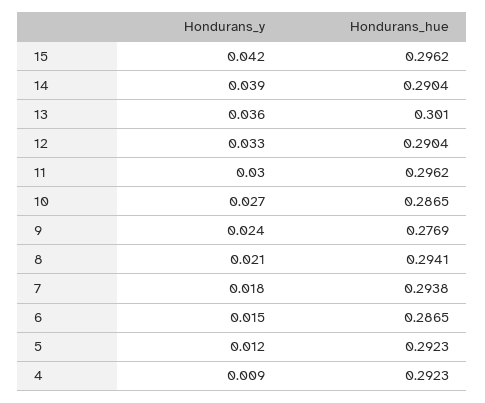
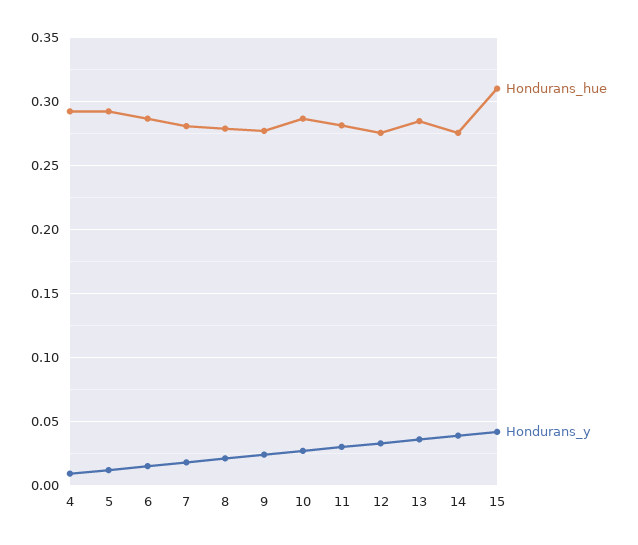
Hondurans_hue, 15: 0.2962 -> 0.31
Hondurans_hue, 14: 0.2904 -> 0.275
Hondurans_hue, 13: 0.301 -> 0.285
Hondurans_hue, 12: 0.2904 -> 0.275
Hondurans_hue, 11: 0.2962 -> 0.28
Hondurans_hue, 8: 0.2941 -> 0.28
Hondurans_hue, 7: 0.2938 -> 0.28

